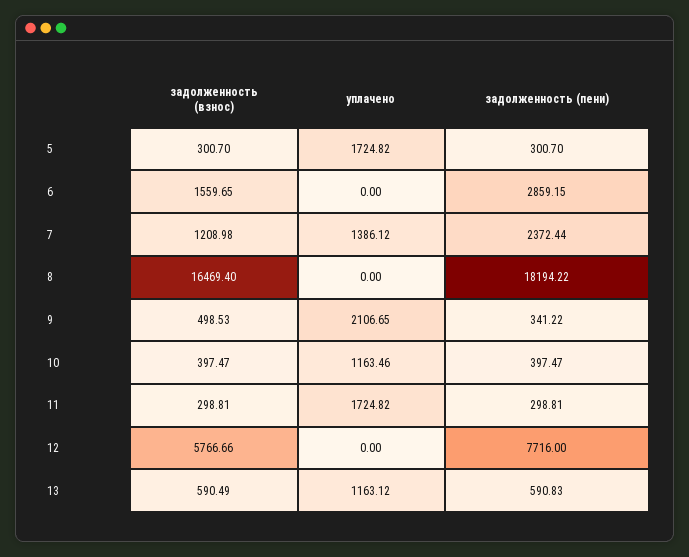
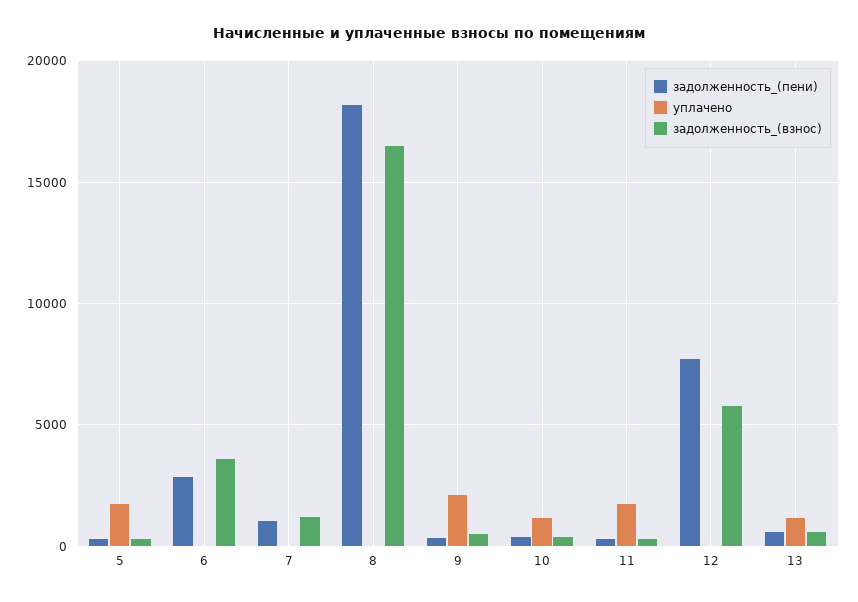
задолженность (взнос), 6: 1559.65 -> 3500
уплачено, 7: 1386.12 -> 0
задолженность (пени), 7: 2372.44 -> 1000

